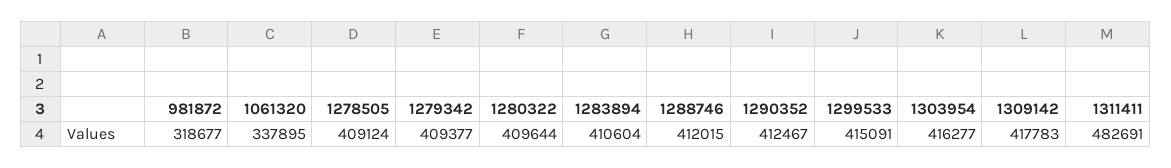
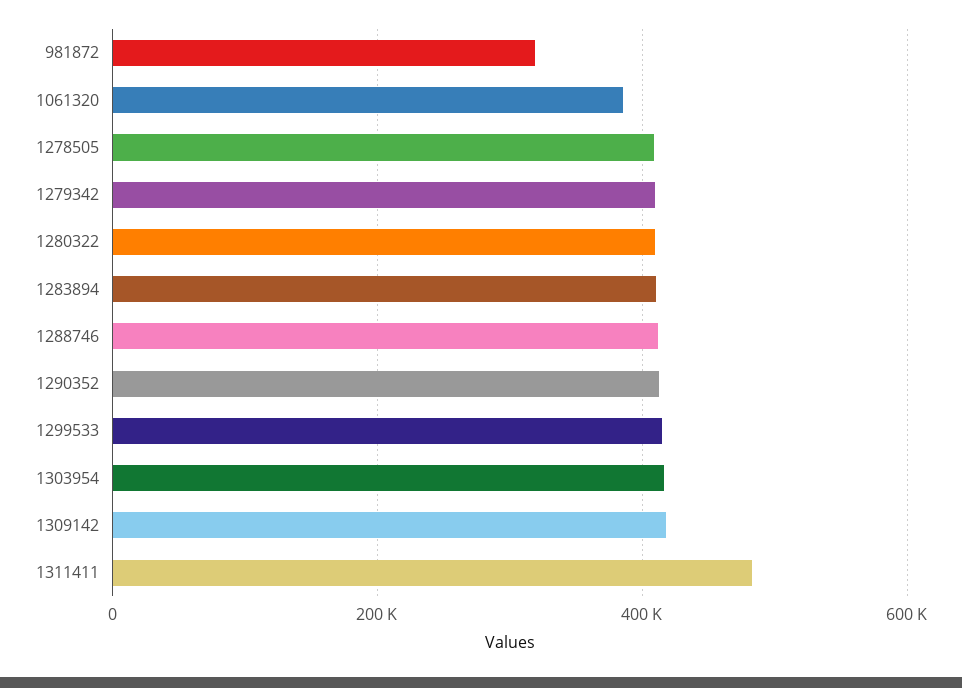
1061320: 337895 -> 380000

